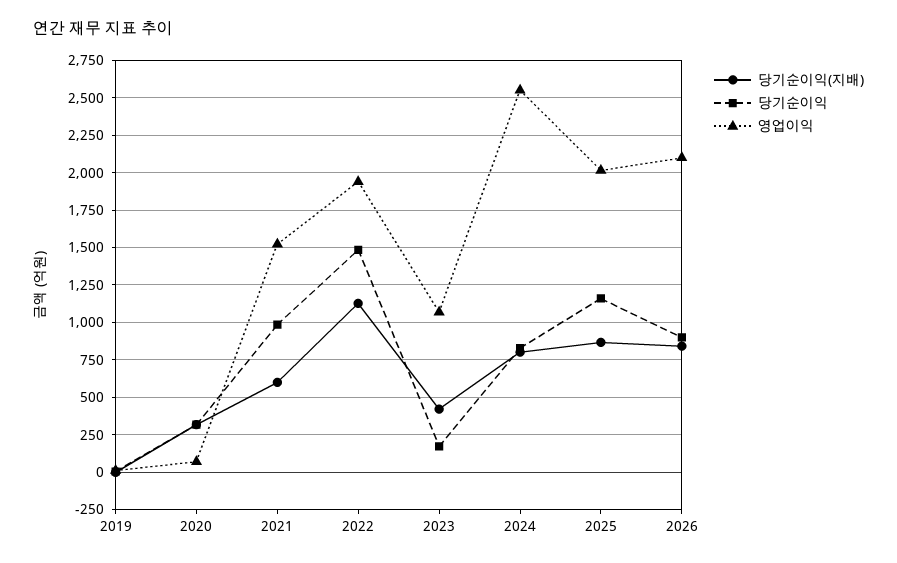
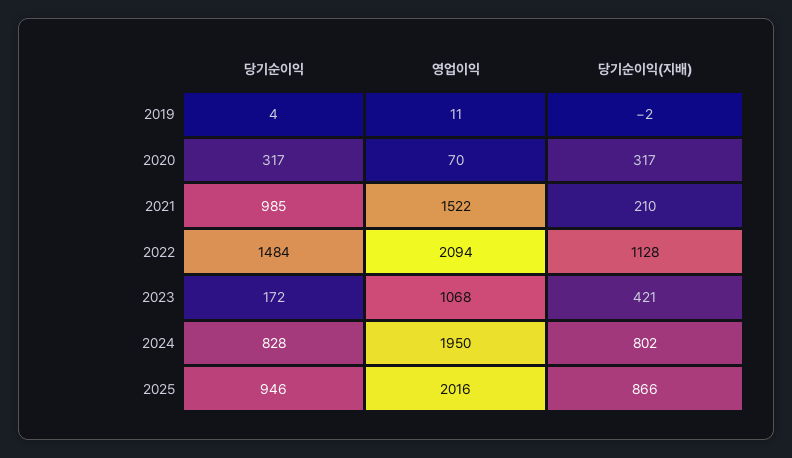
당기순이익(지배), 2021: 600 -> 210
영업이익, 2022: 1950 -> 2094
영업이익, 2024: 2550 -> 1950
당기순이익, 2025: 1150 -> 946
당기순이익(지배), 2026: 850 -> none
당기순이익, 2026: 900 -> none
영업이익, 2026: 2100 -> none

